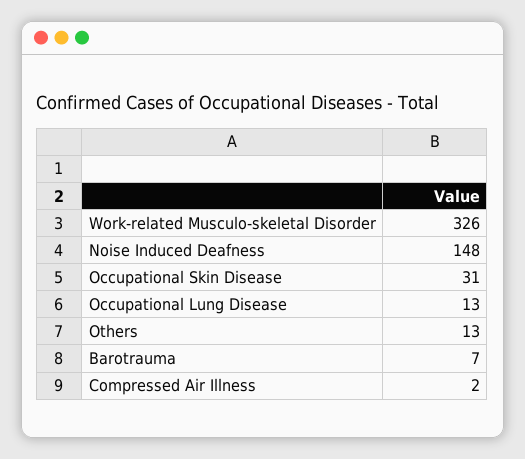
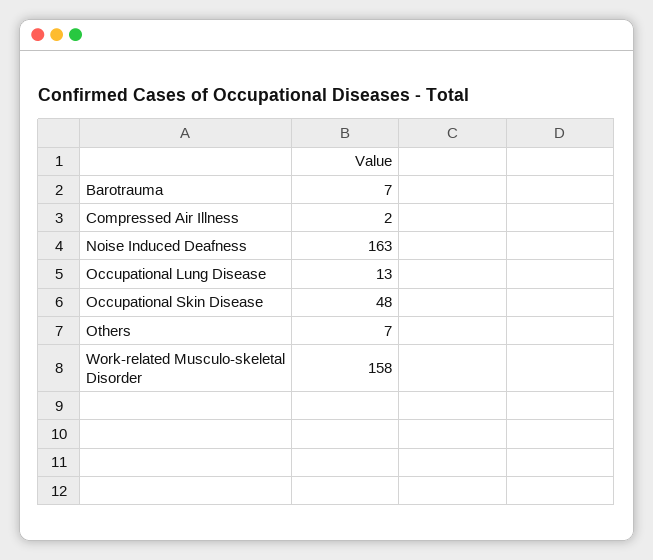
Work-related Musculo-skeletal Disorder: 326 -> 158
Noise Induced Deafness: 148 -> 163
Occupational Skin Disease: 31 -> 48
Others: 13 -> 7

